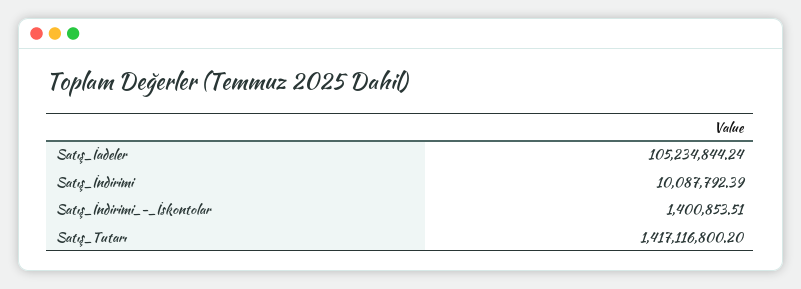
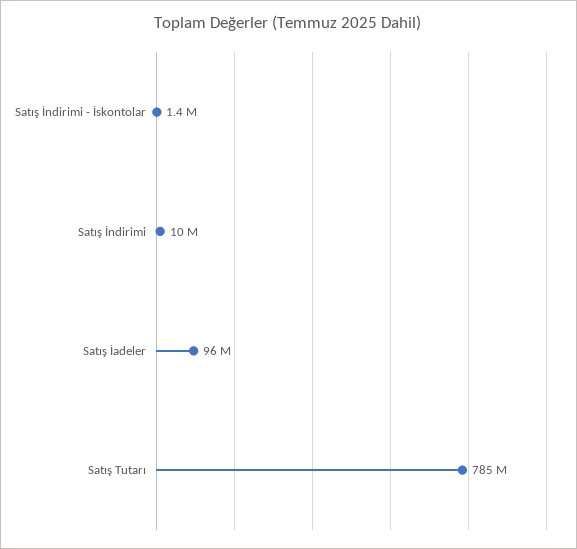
Satış_İadeler: 105234844.24 -> 96000000
Satış_Tutarı: 1417116800.2 -> 785000000

